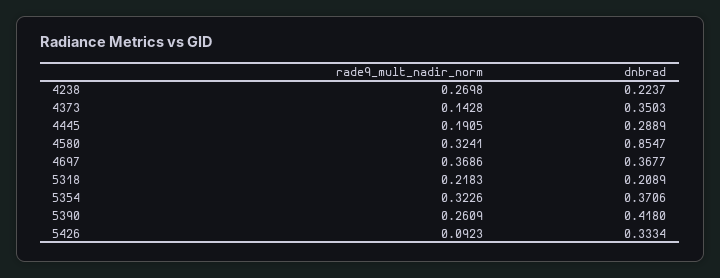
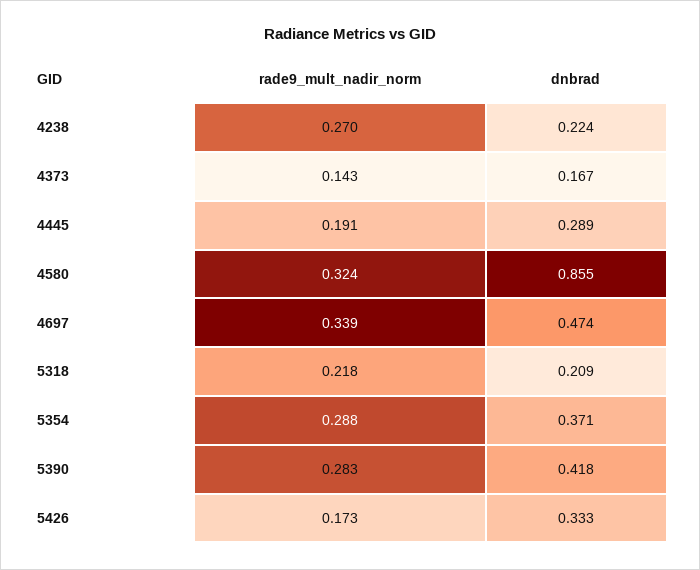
dnbrad, 4373: 0.3503 -> 0.167
rade9_mult_nadir_norm, 4697: 0.3686 -> 0.339
dnbrad, 4697: 0.3677 -> 0.474
rade9_mult_nadir_norm, 5354: 0.3226 -> 0.288
rade9_mult_nadir_norm, 5390: 0.2609 -> 0.283
rade9_mult_nadir_norm, 5426: 0.0923 -> 0.173

